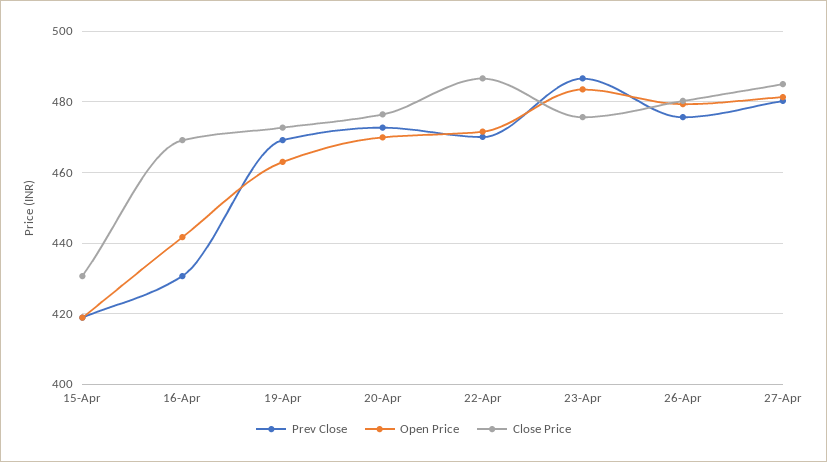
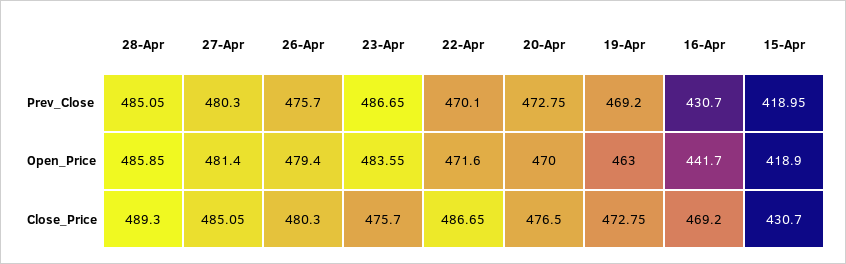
Prev Close, 28-Apr: none -> 485.05
Open Price, 28-Apr: none -> 485.85
Close Price, 28-Apr: none -> 489.3

